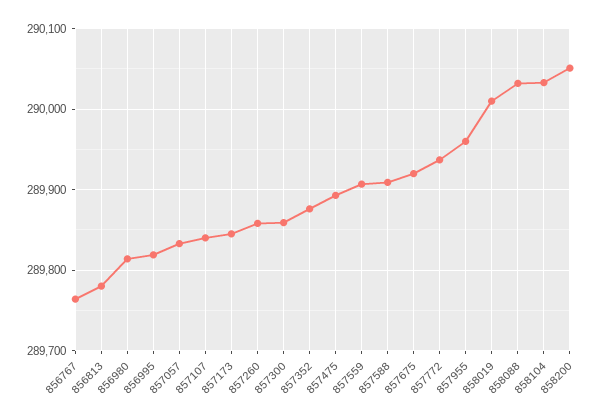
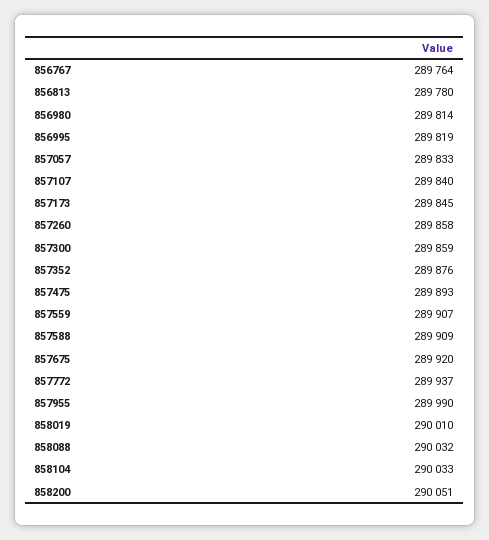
857955: 289960 -> 289990

